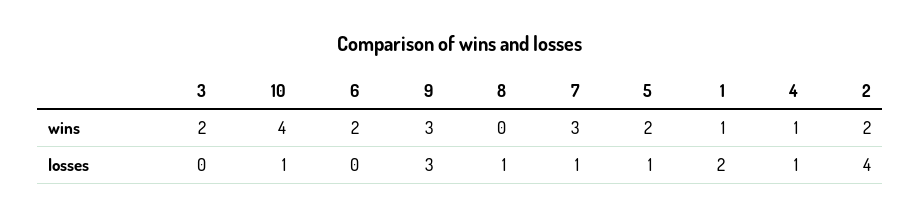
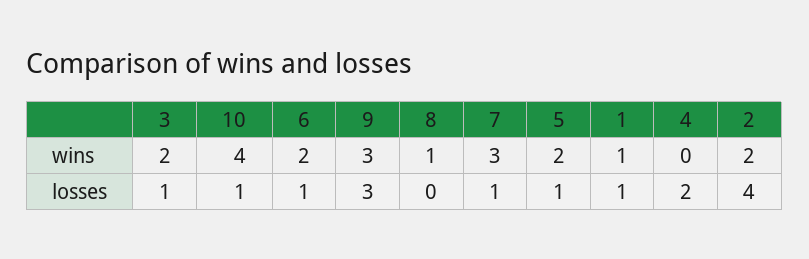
8, wins: 0 -> 1
4, wins: 1 -> 0
3, losses: 0 -> 1
6, losses: 0 -> 1
8, losses: 1 -> 0
1, losses: 2 -> 1
4, losses: 1 -> 2

